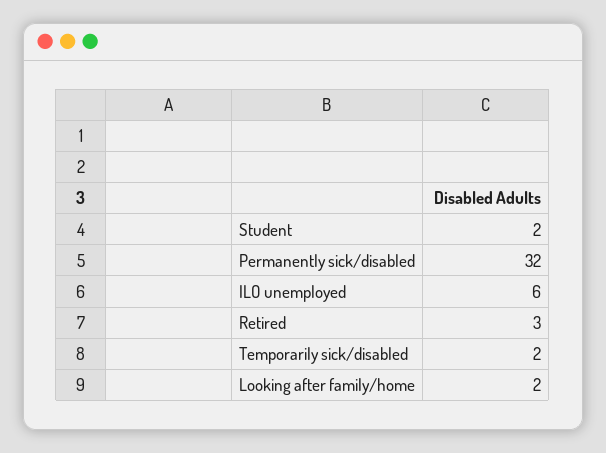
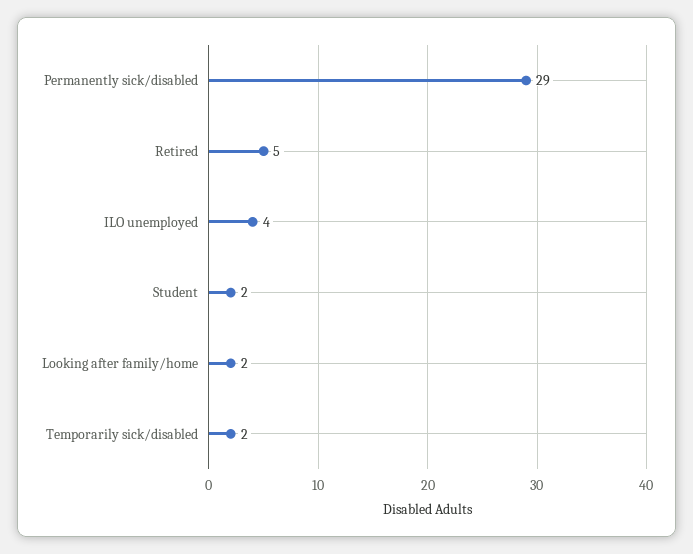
Permanently sick/disabled: 32 -> 29
ILO unemployed: 6 -> 4
Retired: 3 -> 5

